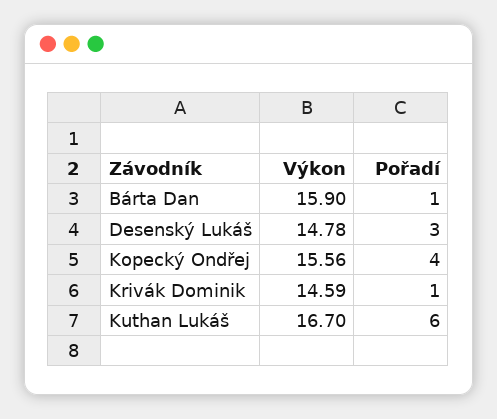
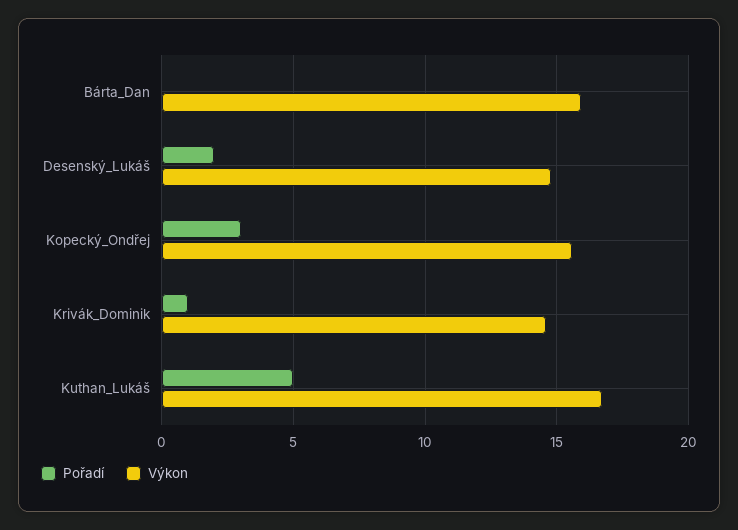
Pořadí, Bárta Dan: 1 -> 0
Pořadí, Desenský Lukáš: 3 -> 2
Pořadí, Kopecký Ondřej: 4 -> 3
Pořadí, Kuthan Lukáš: 6 -> 5

